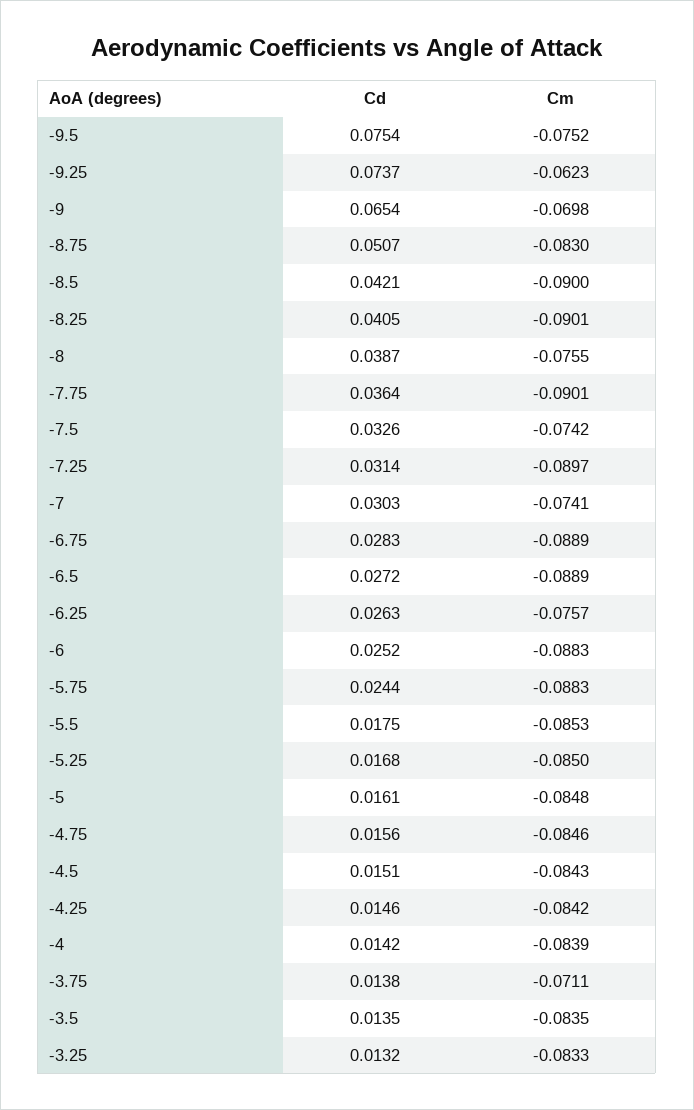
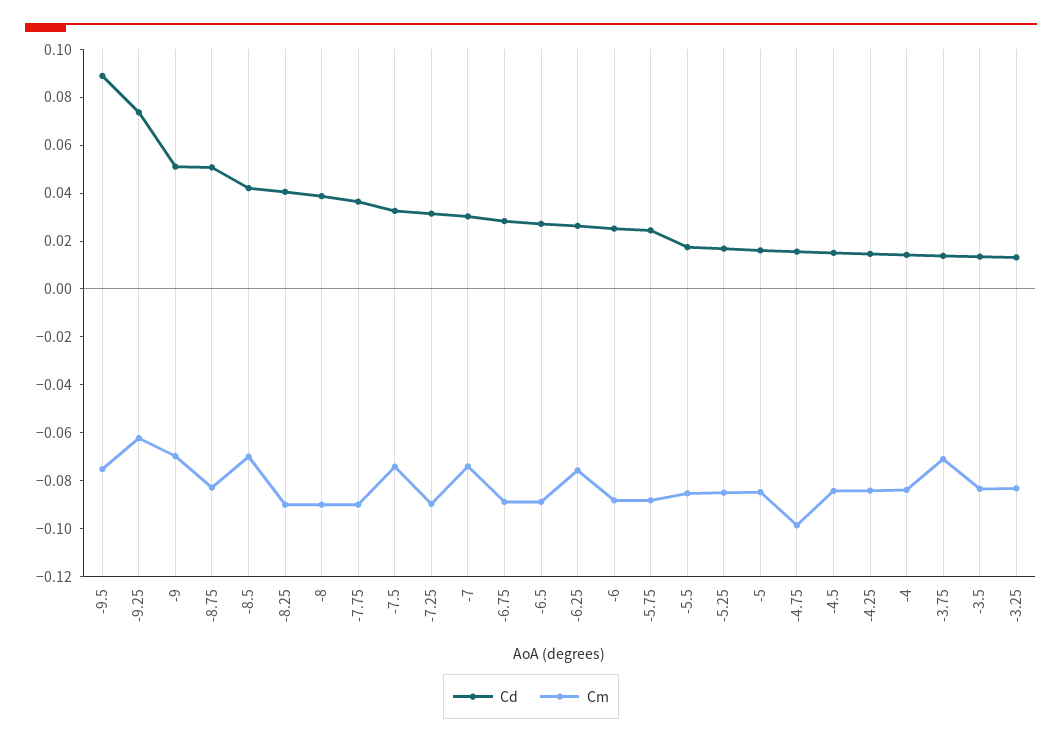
Cd, -9.5: 0.0754 -> 0.09
Cd, -9: 0.0654 -> 0.05
Cm, -8.5: -0.09 -> -0.07
Cm, -8: -0.0755 -> -0.09
Cm, -4.75: -0.0846 -> -0.1

